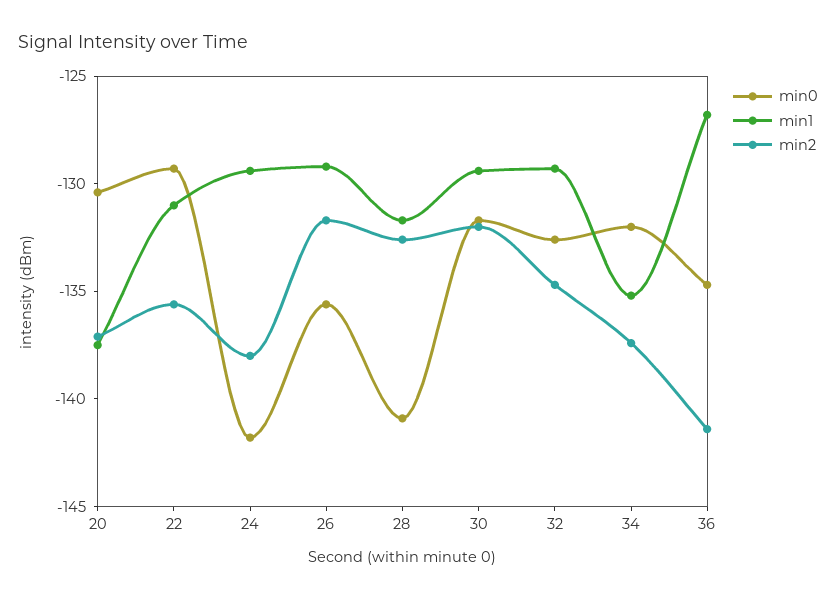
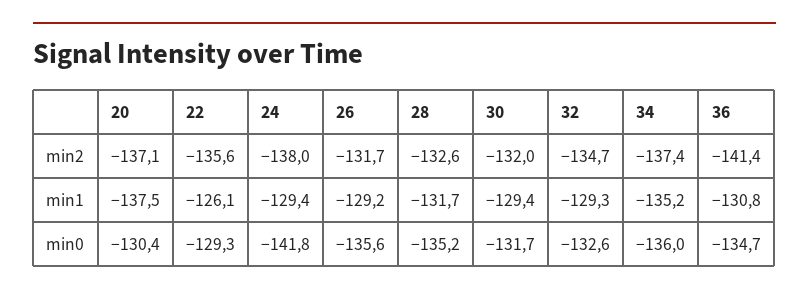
min1, 22: -131 -> -126.1
min0, 28: -141 -> -135.2
min0, 34: -132 -> -136
min1, 36: -127 -> -130.8

